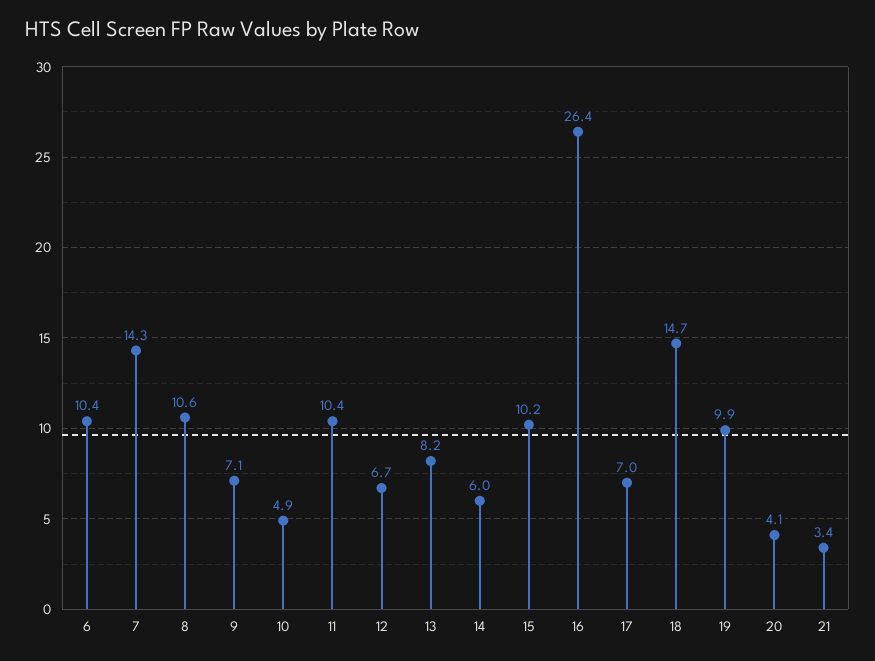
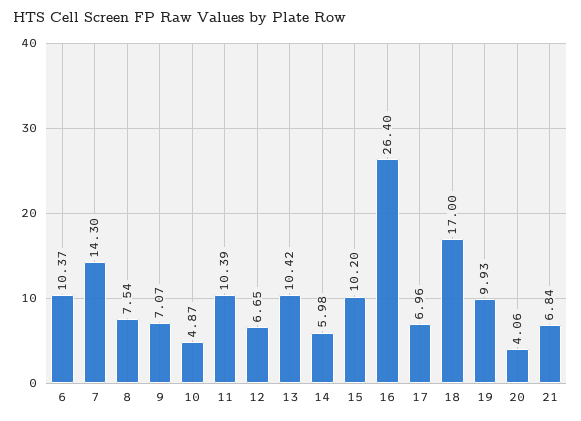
8: 10.6 -> 7.54
13: 8.2 -> 10.42
18: 14.7 -> 17
21: 3.4 -> 6.84

